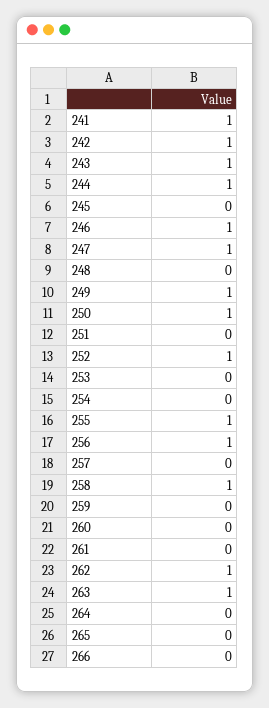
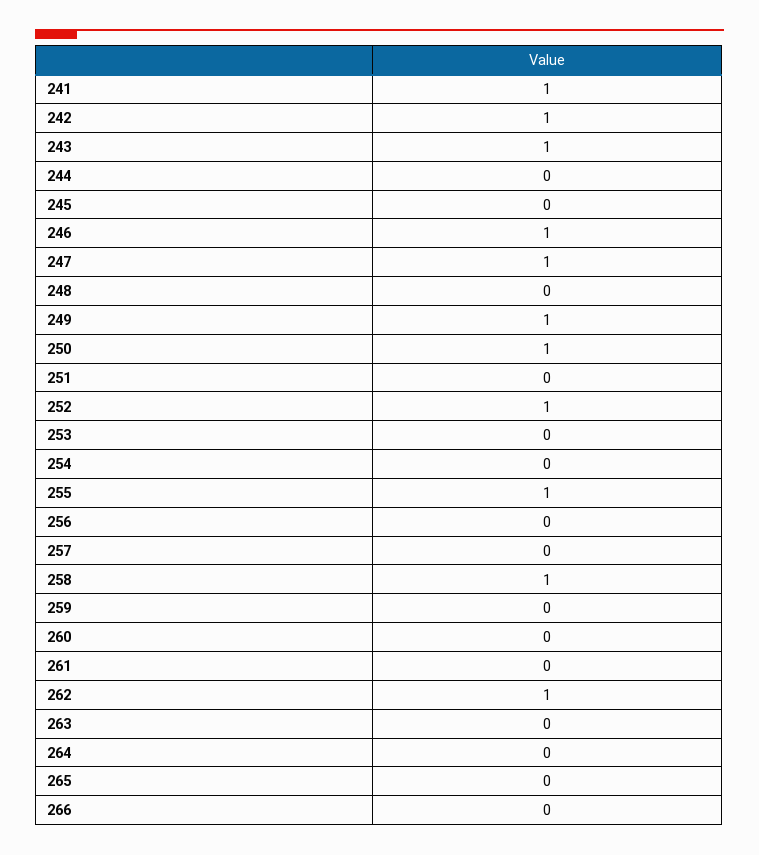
244: 1 -> 0
256: 1 -> 0
263: 1 -> 0

